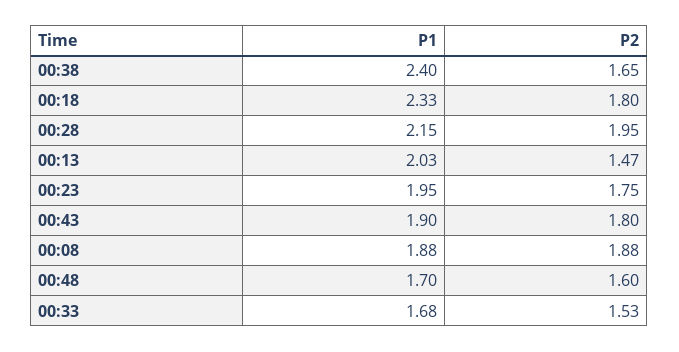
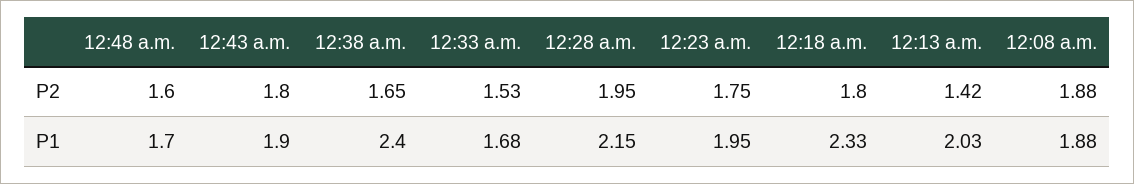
P2, 00:13: 1.47 -> 1.42

